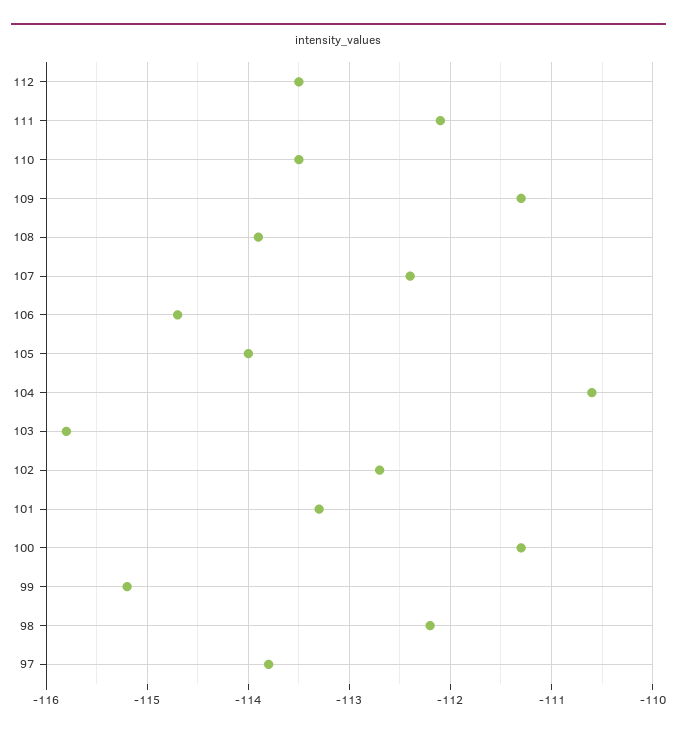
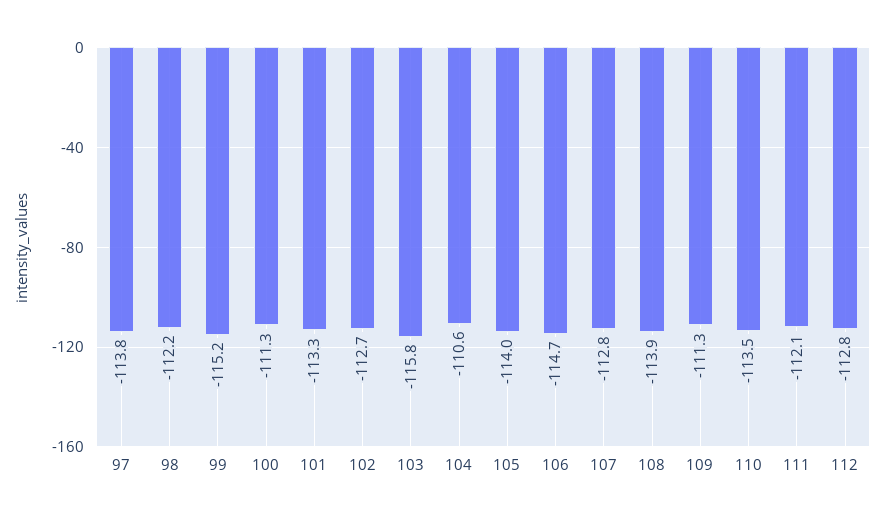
112: -113.5 -> -112.8
107: -112.4 -> -112.8

